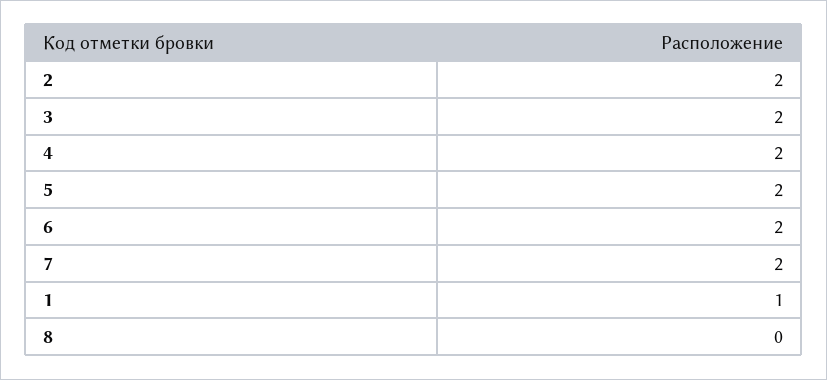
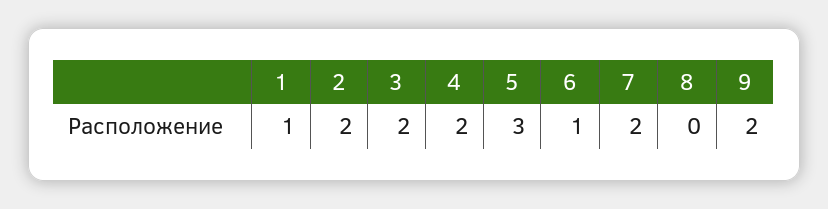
5: 2 -> 3
6: 2 -> 1
9: none -> 2

